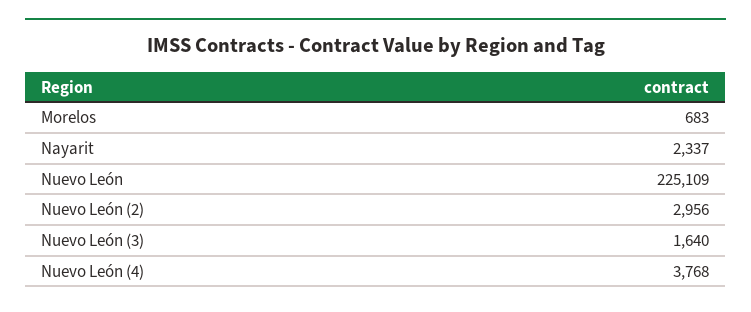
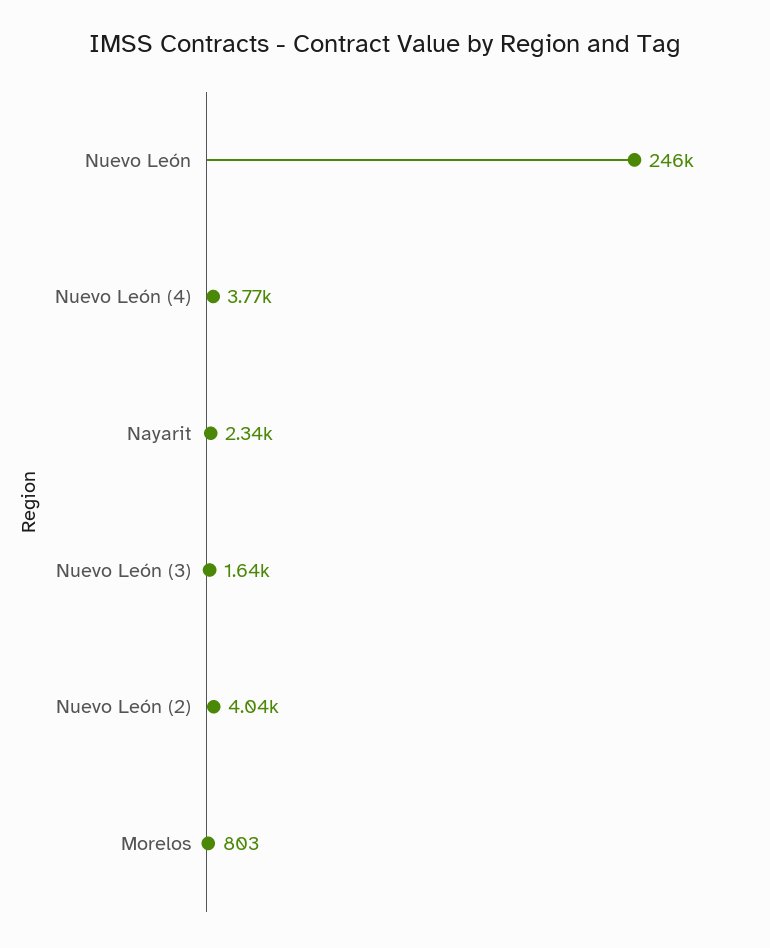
Morelos: 683 -> 803
Nuevo León: 225109 -> 246000
Nuevo León (2): 2956 -> 4040

